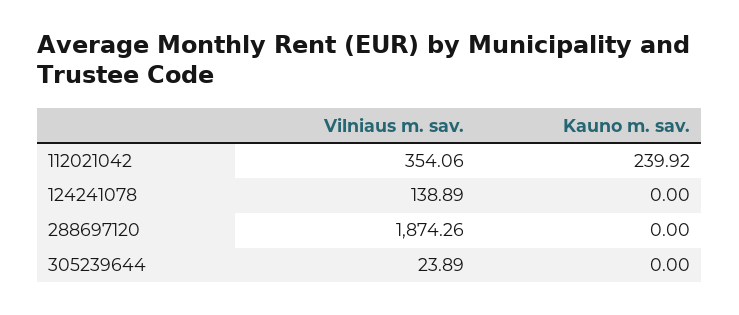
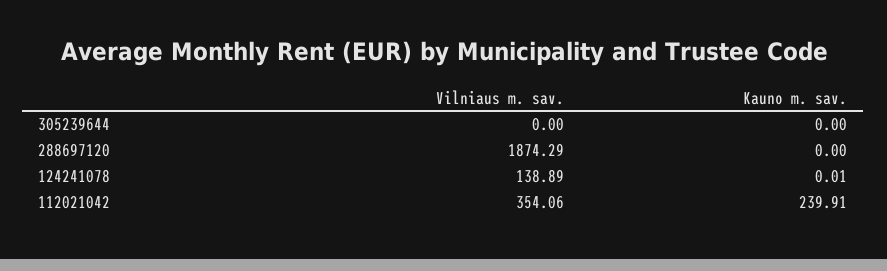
Kauno m. sav., 112021042: 239.92 -> 239.91
Kauno m. sav., 124241078: 0 -> 0.01
Vilniaus m. sav., 288697120: 1874.26 -> 1874.29
Vilniaus m. sav., 305239644: 23.89 -> 0

